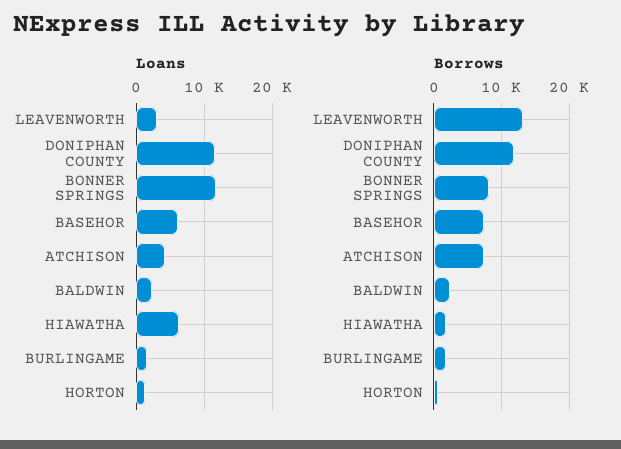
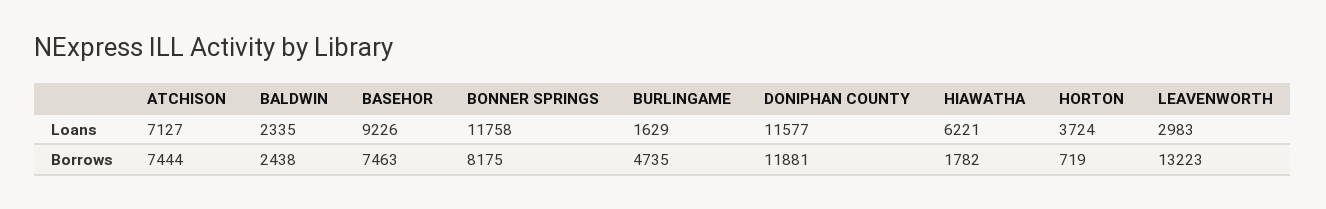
Loans, BASEHOR: 6000 -> 9226
Loans, ATCHISON: 4000 -> 7127
Loans, HORTON: 1000 -> 3724
Borrows, BURLINGAME: 2000 -> 4735

